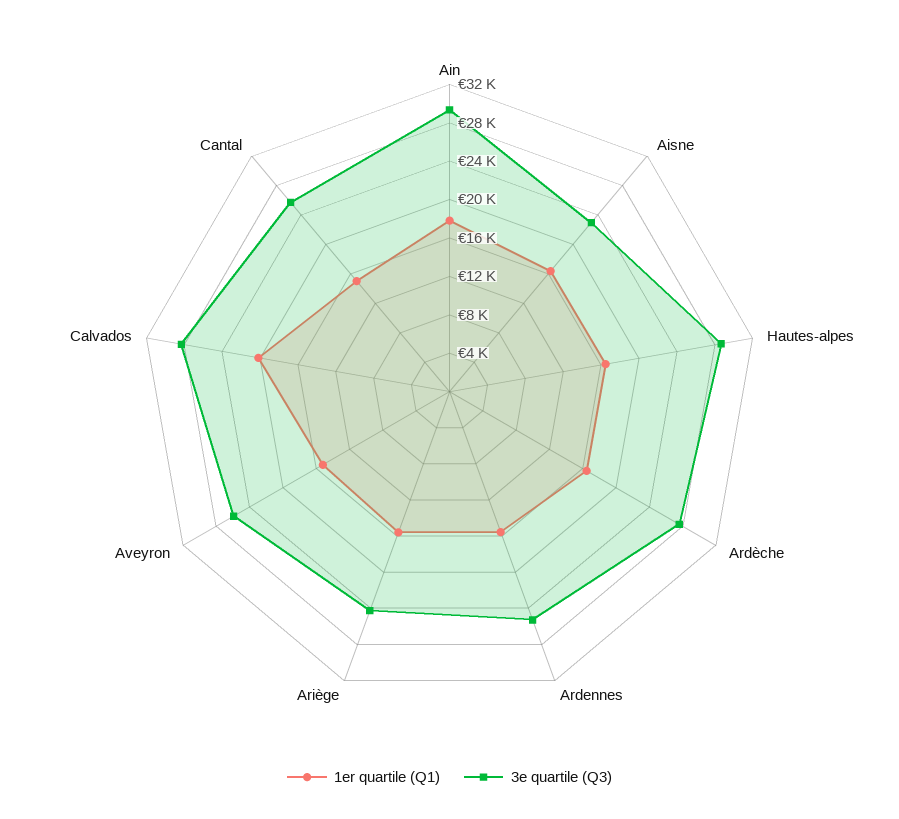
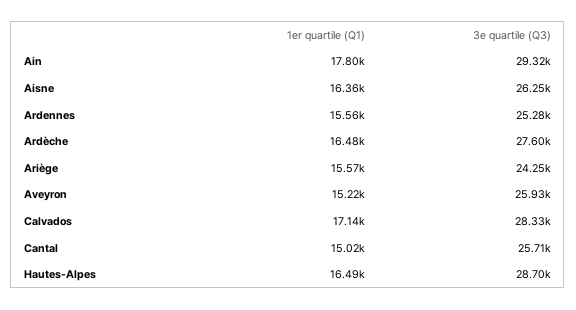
3e quartile (Q3), Aisne: 23000 -> 26250
1er quartile (Q1), Calvados: 20000 -> 17140

